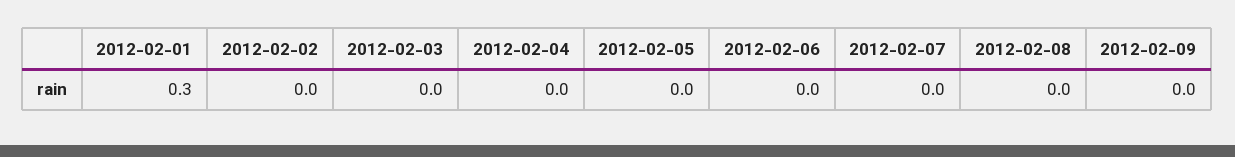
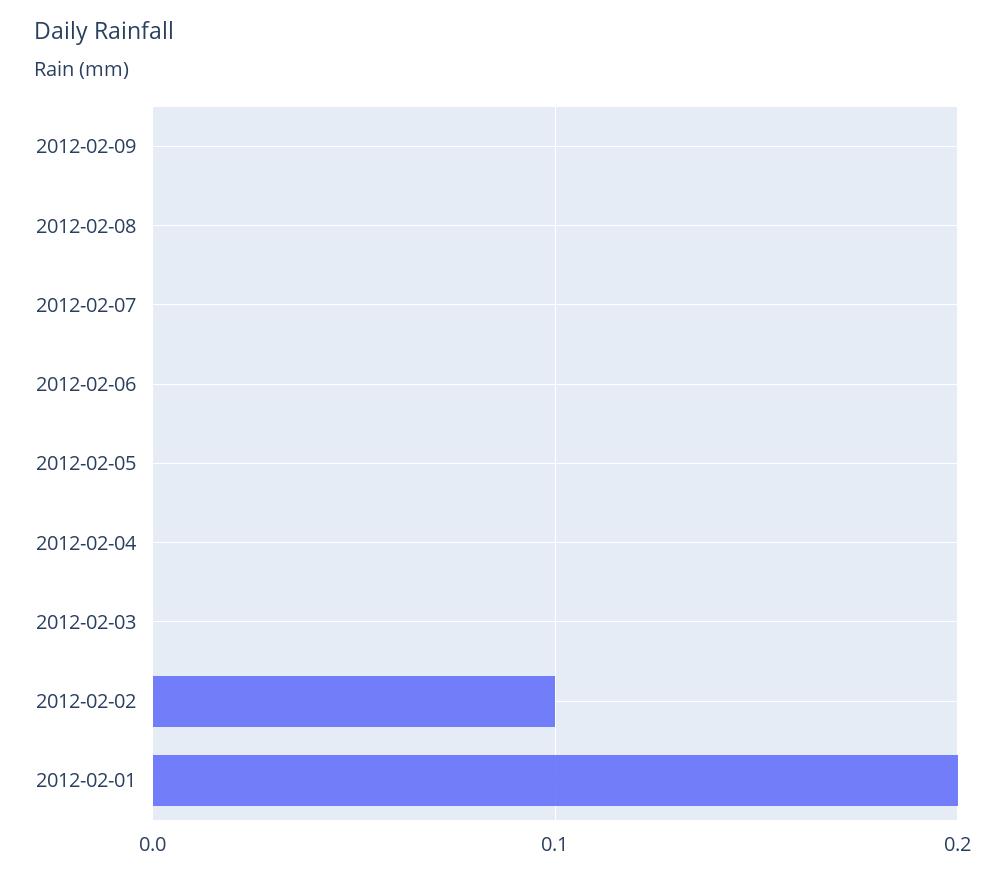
2012-02-01: 0.3 -> 0.2
2012-02-02: 0 -> 0.1

